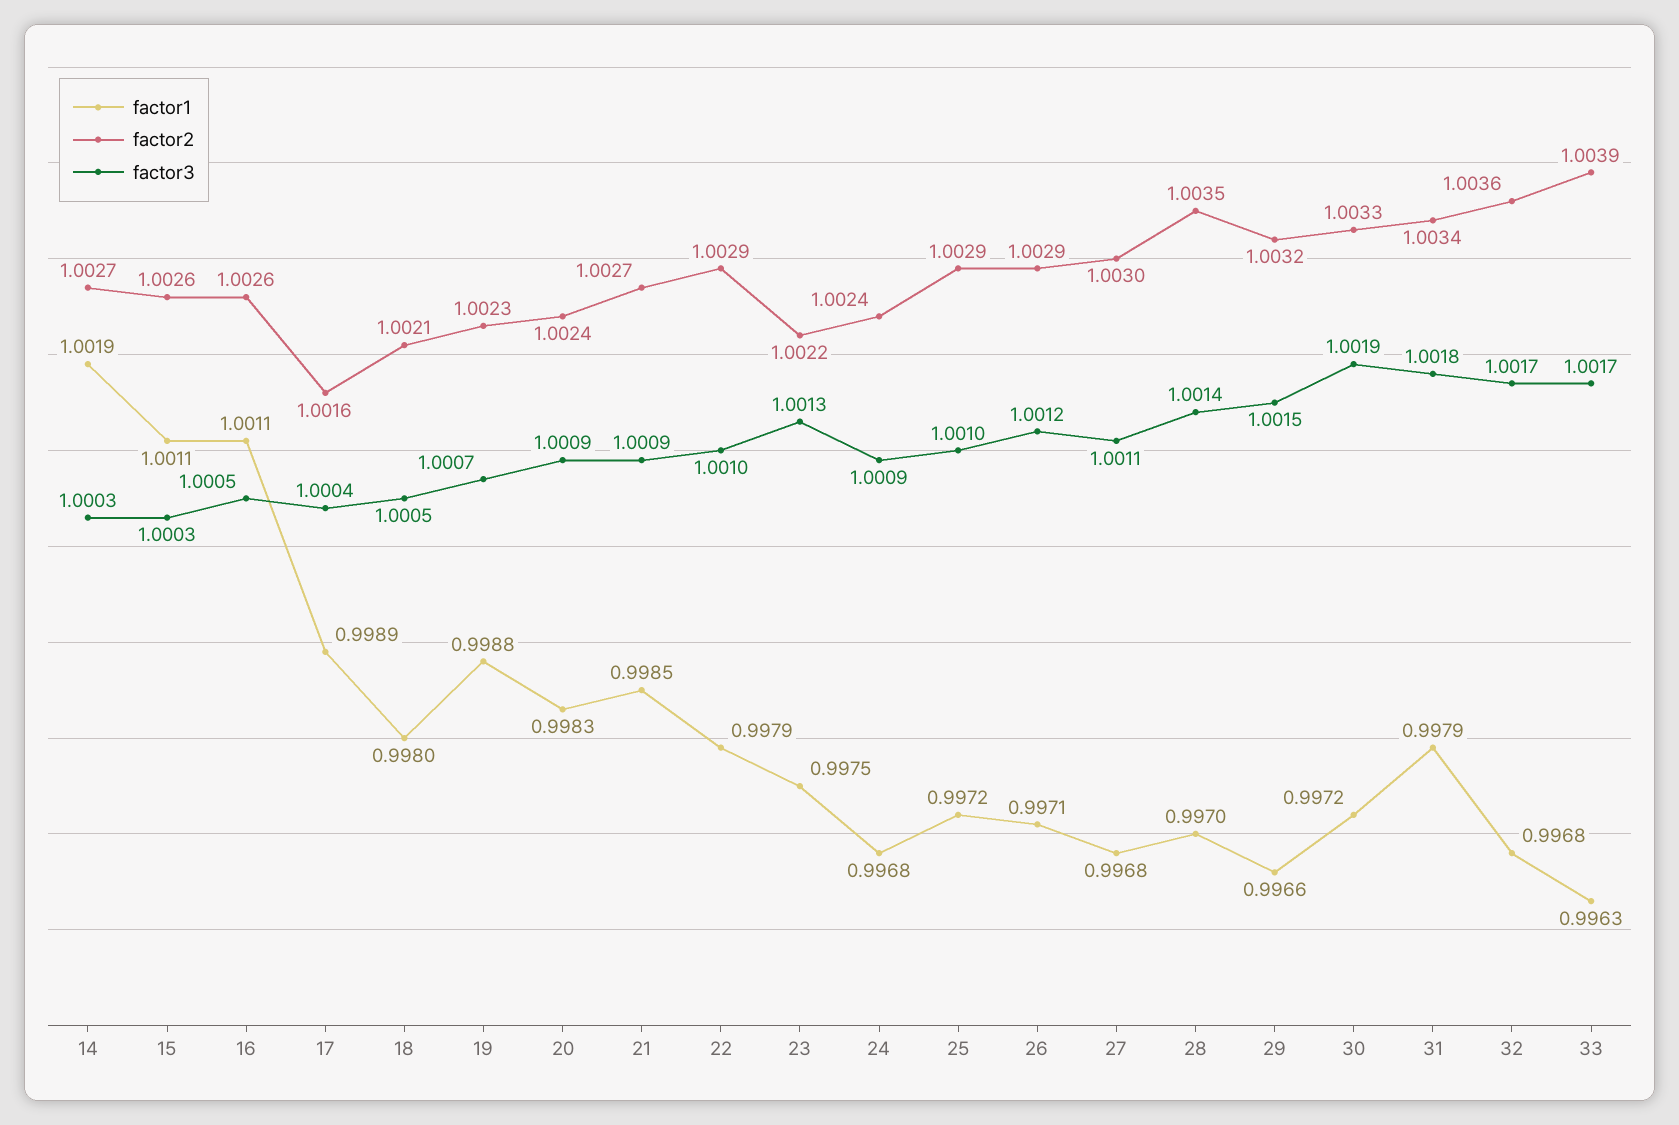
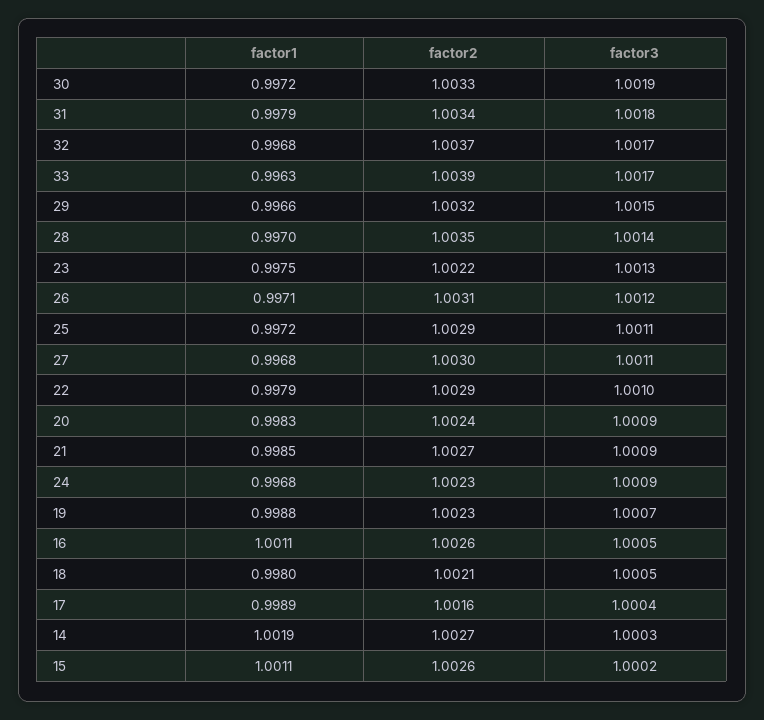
factor3, 15: 1.0003 -> 1.0002
factor2, 24: 1.0024 -> 1.0023
factor3, 25: 1.001 -> 1.0011
factor2, 26: 1.0029 -> 1.0031
factor2, 32: 1.0036 -> 1.0037

